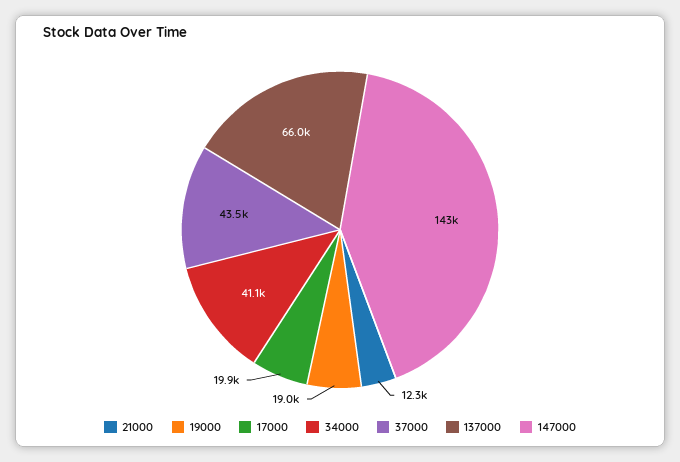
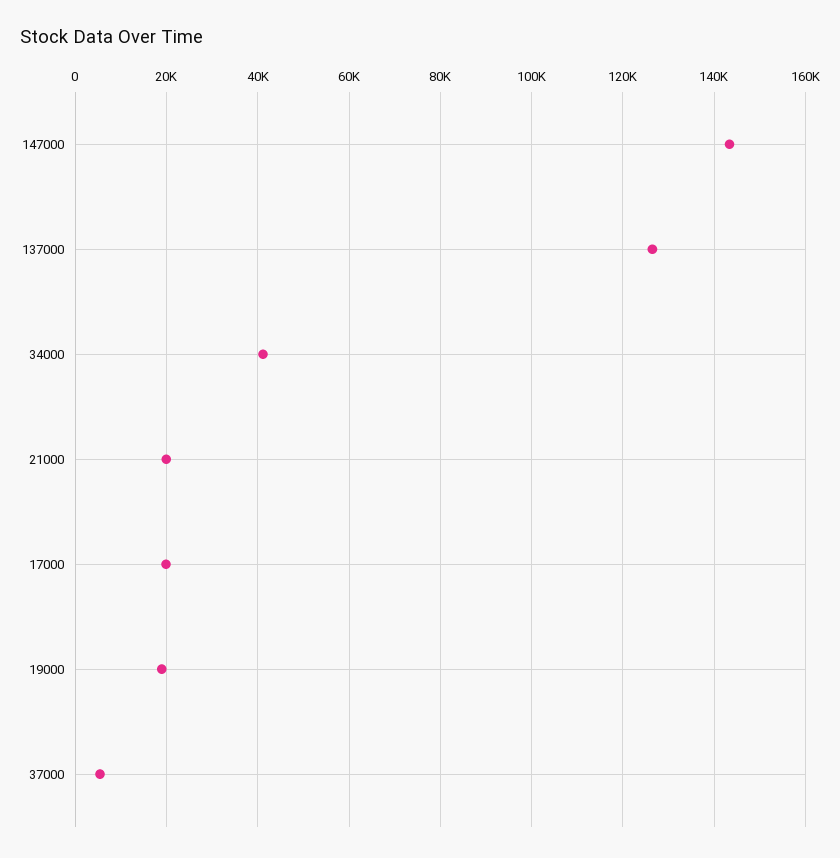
21000: 12300 -> 20000
37000: 43500 -> 6000
137000: 66000 -> 126000

